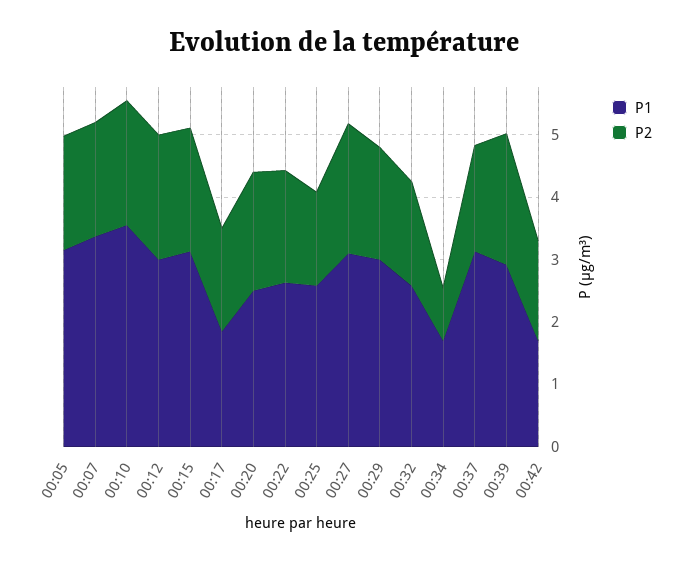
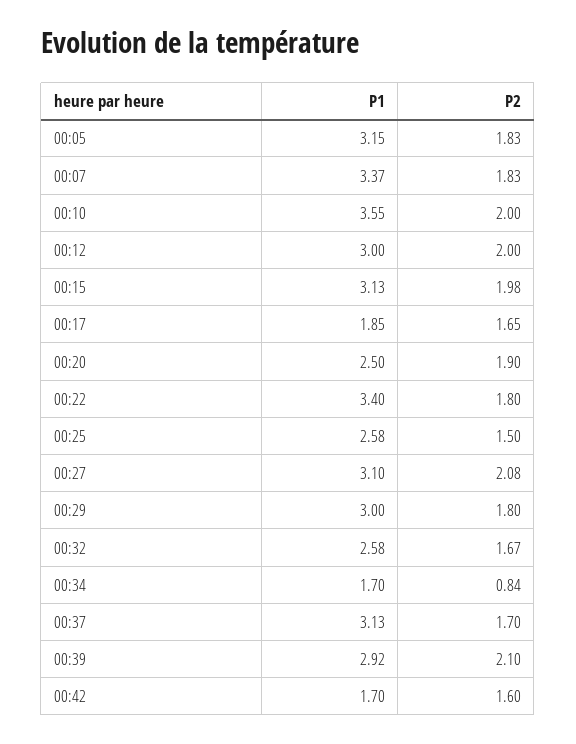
P1, 00:22: 2.6 -> 3.4

